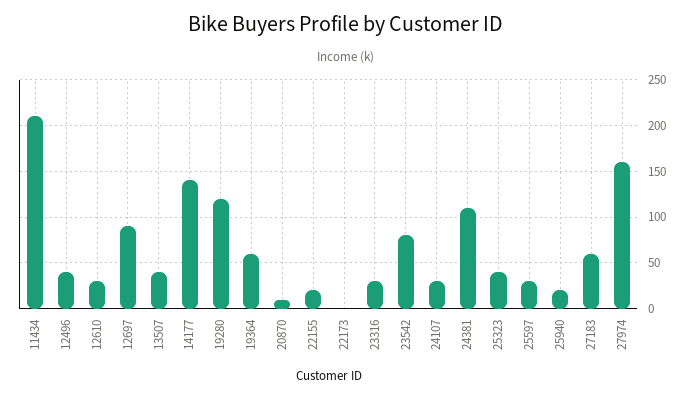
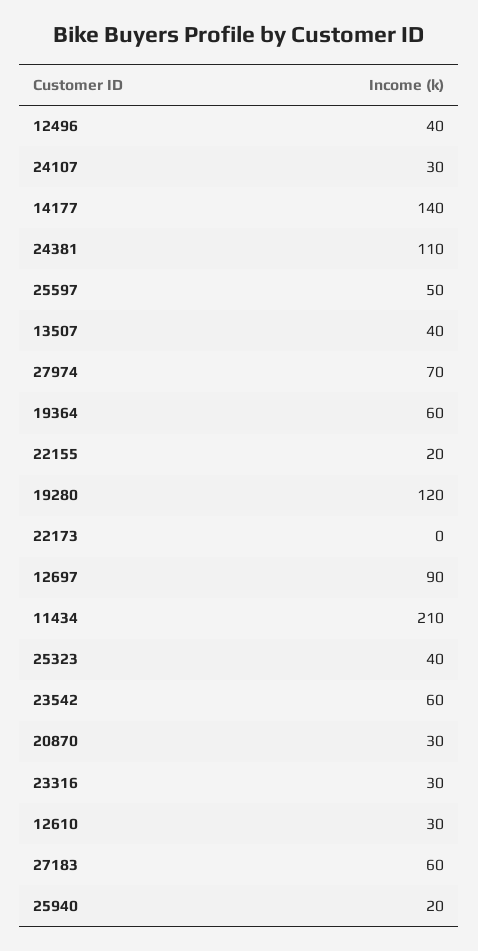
20870: 10 -> 30
23542: 80 -> 60
25597: 30 -> 50
27974: 160 -> 70

